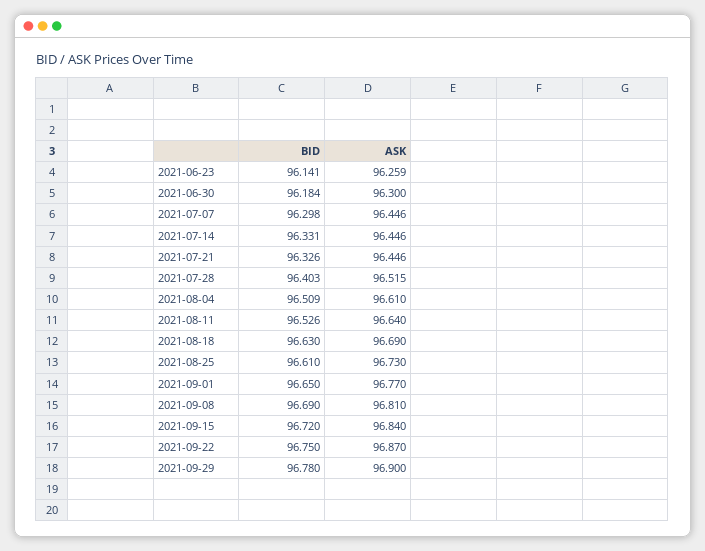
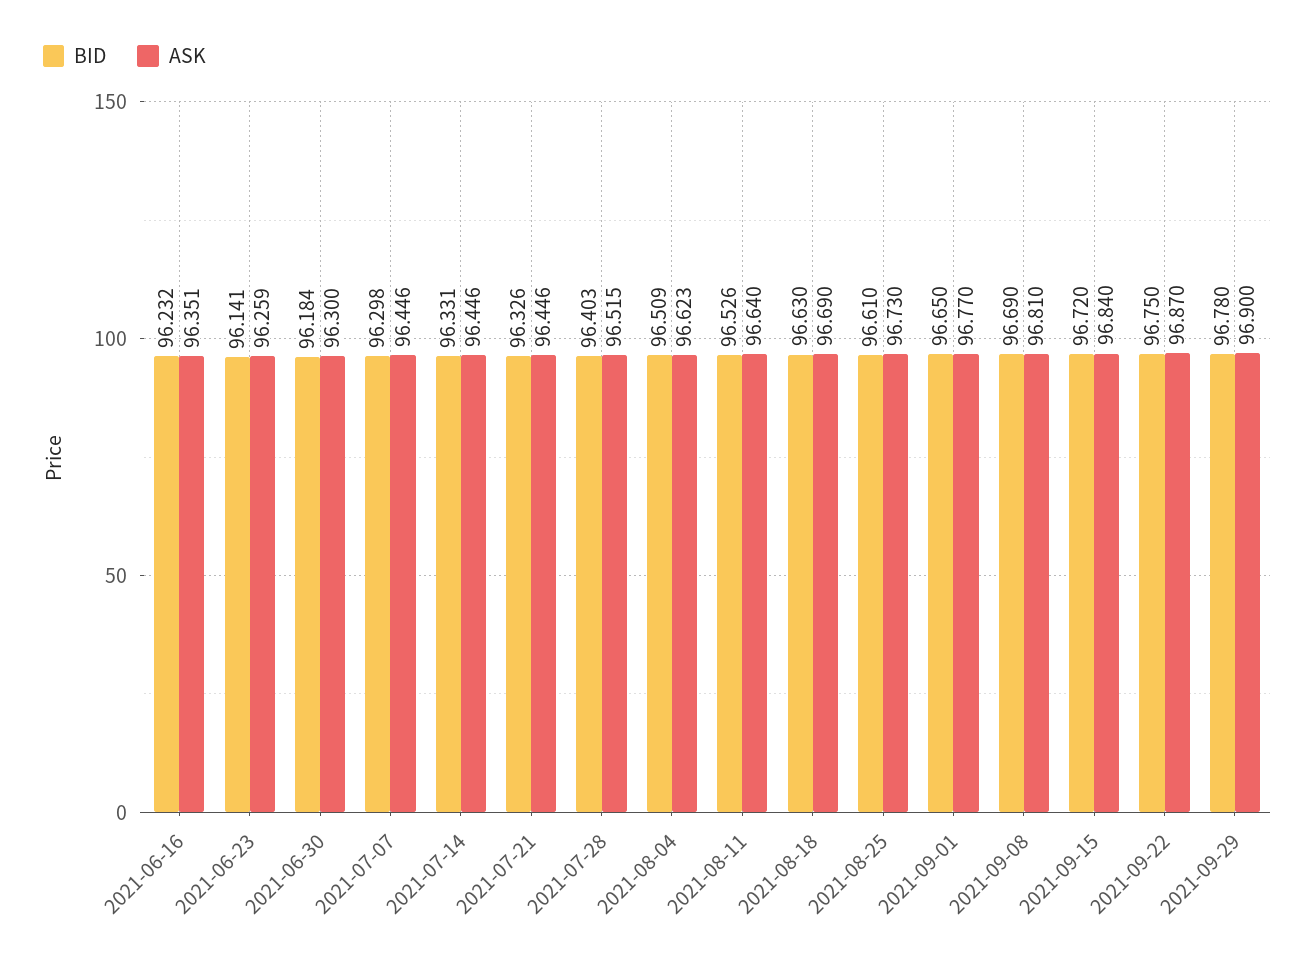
ASK, 2021-08-04: 96.61 -> 96.623
BID, 2021-06-16: none -> 96.232
ASK, 2021-06-16: none -> 96.351

